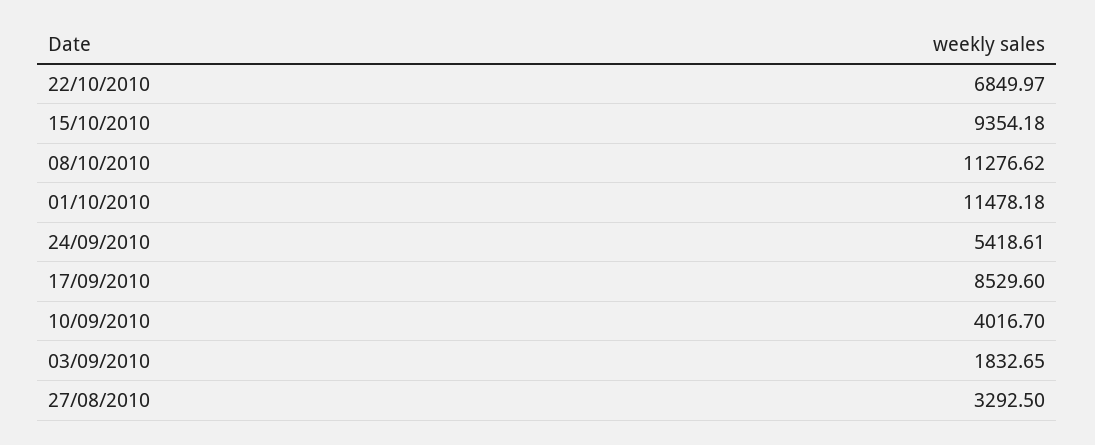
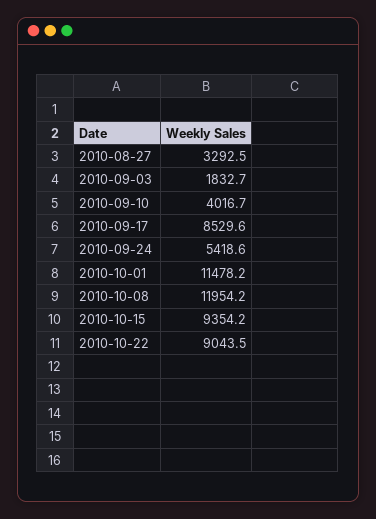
22/10/2010: 6849.97 -> 9043.5
08/10/2010: 11276.62 -> 11954.2

